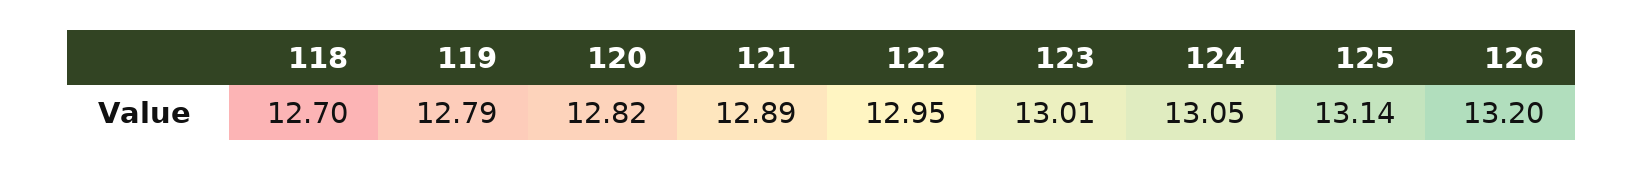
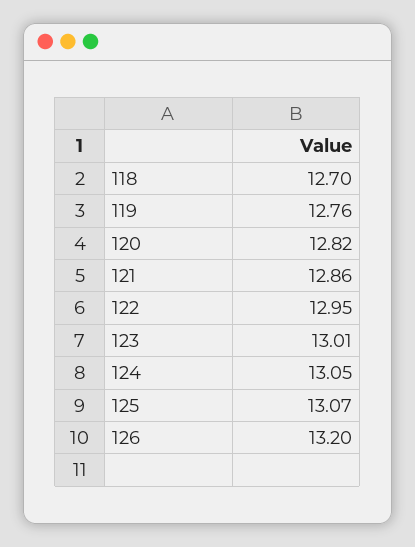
119: 12.79 -> 12.76
121: 12.89 -> 12.86
125: 13.14 -> 13.07

